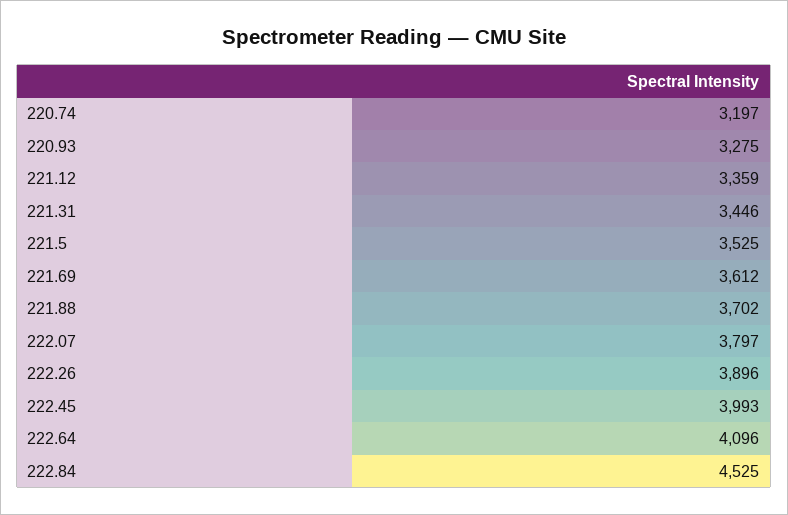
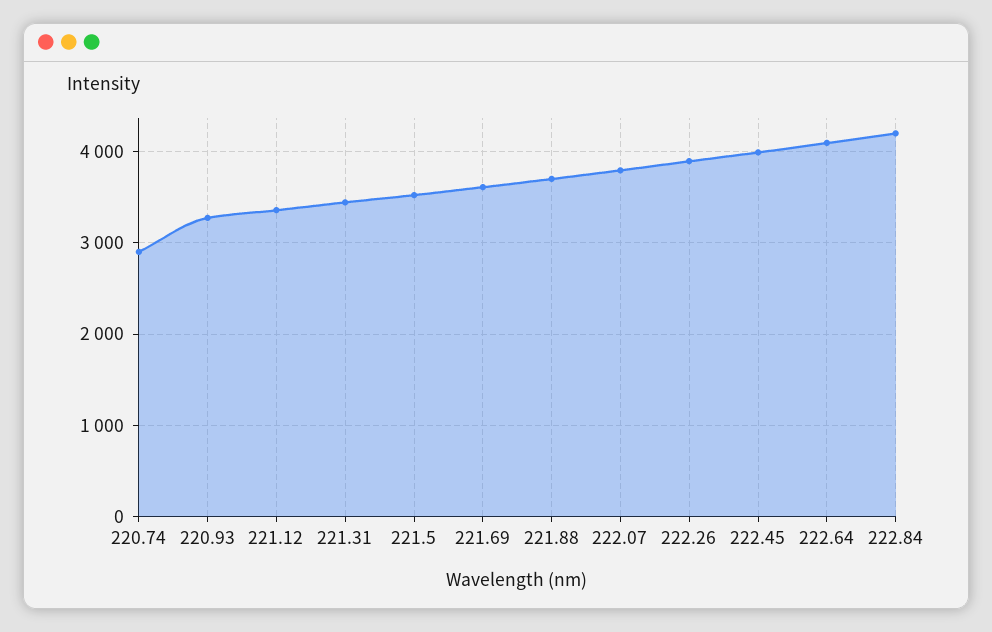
220.74: 3197 -> 2900
222.84: 4525 -> 4200

